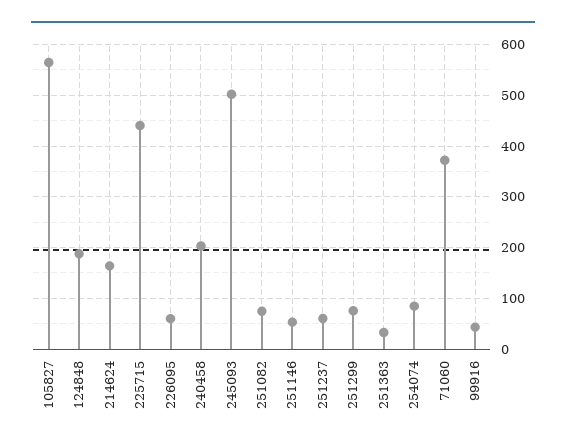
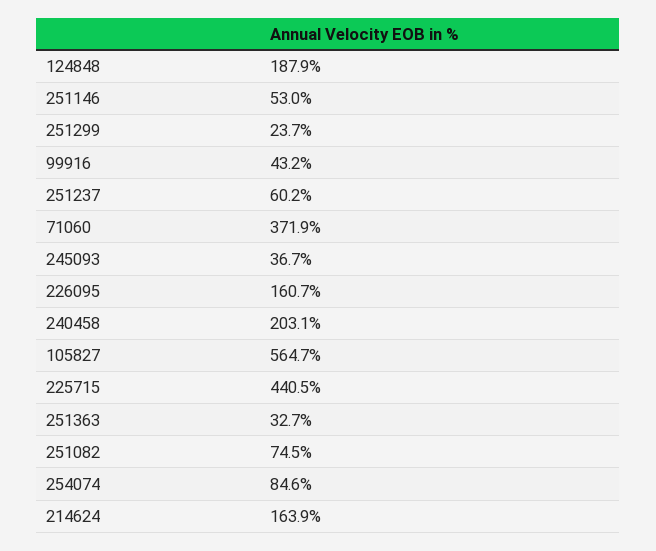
226095: 60 -> 160.7
245093: 500 -> 36.7
251299: 80 -> 23.7

